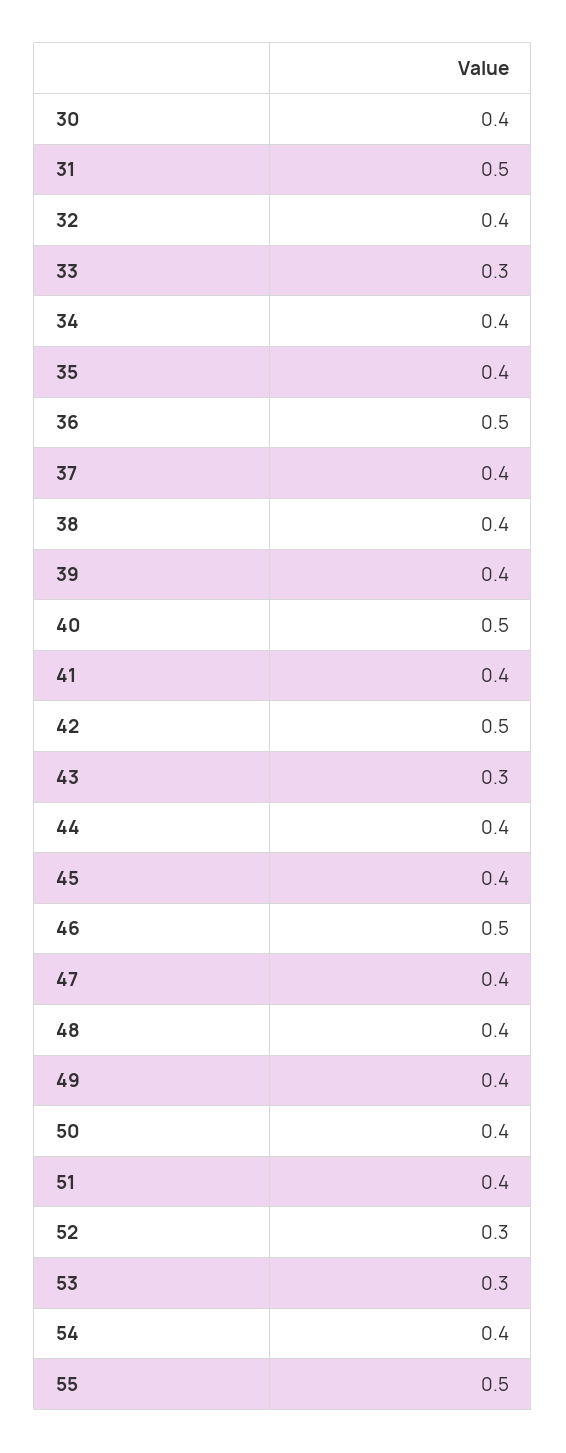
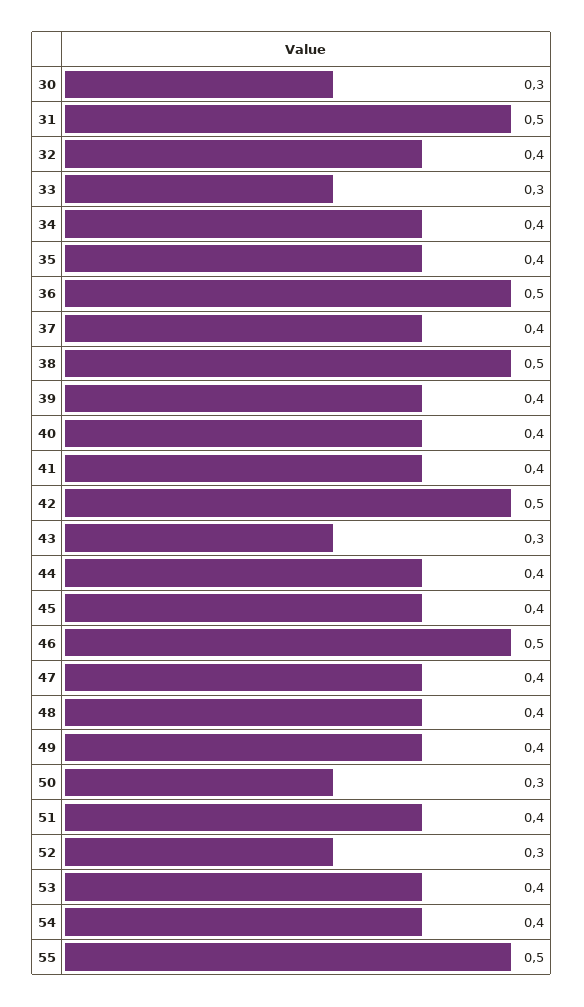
30: 0.4 -> 0.3
38: 0.4 -> 0.5
40: 0.5 -> 0.4
50: 0.4 -> 0.3
53: 0.3 -> 0.4

